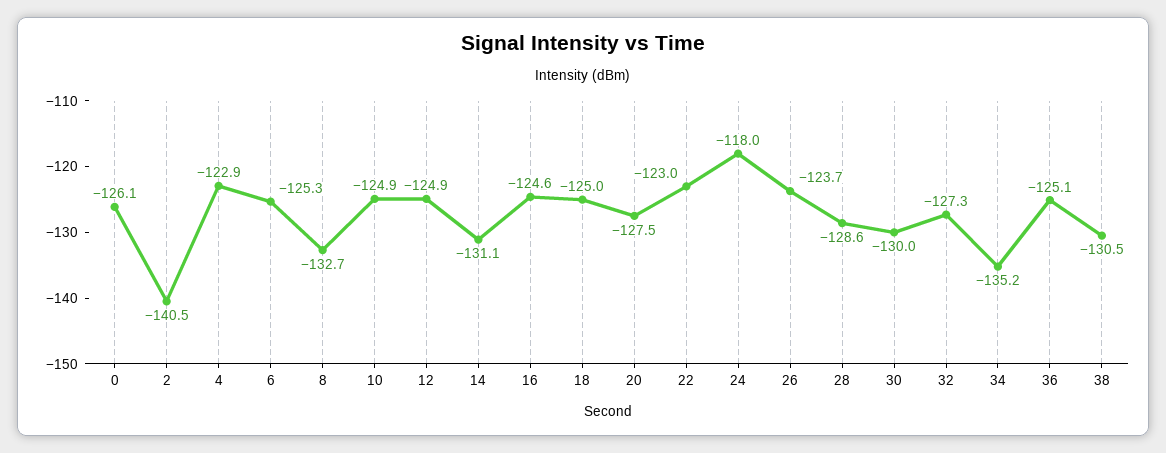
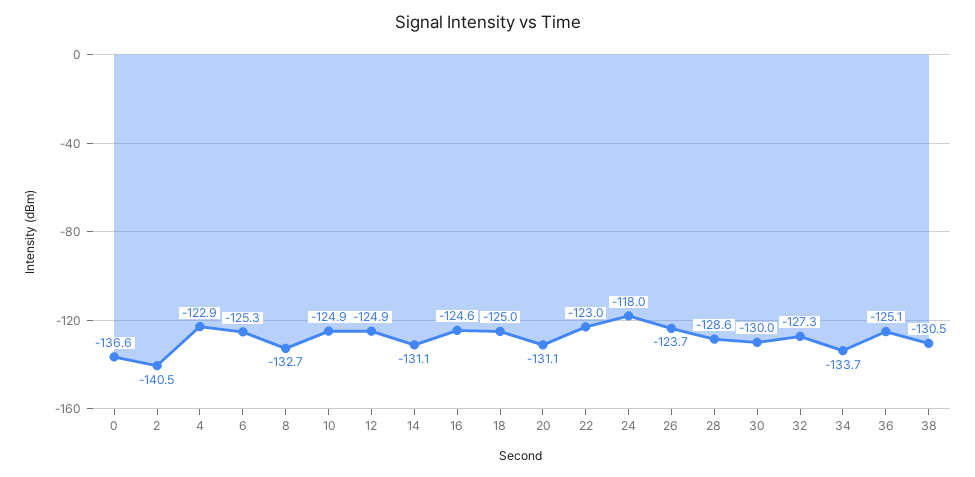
0: -126.1 -> -136.6
20: -127.5 -> -131.1
34: -135.2 -> -133.7

